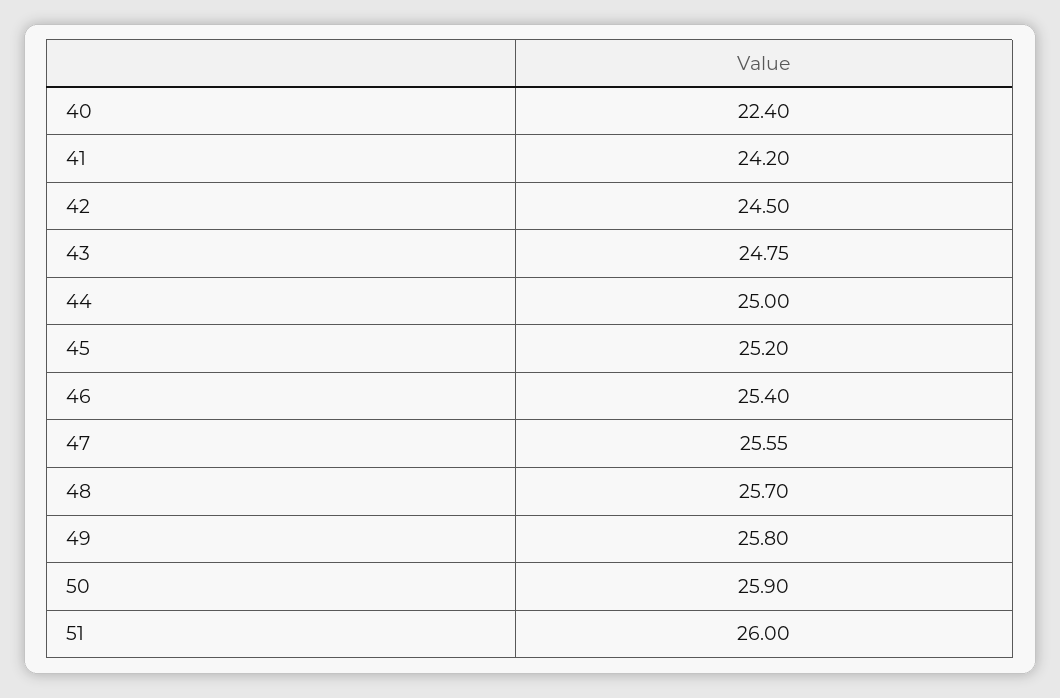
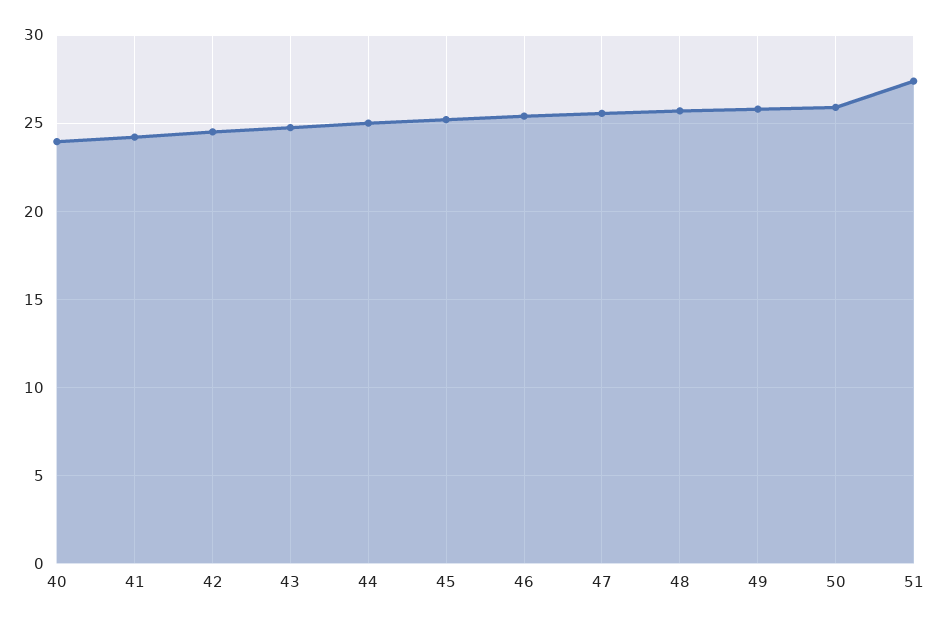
40: 22.4 -> 24
51: 26 -> 27.5

